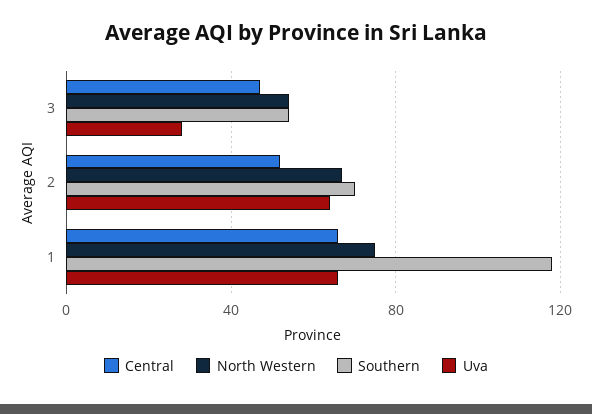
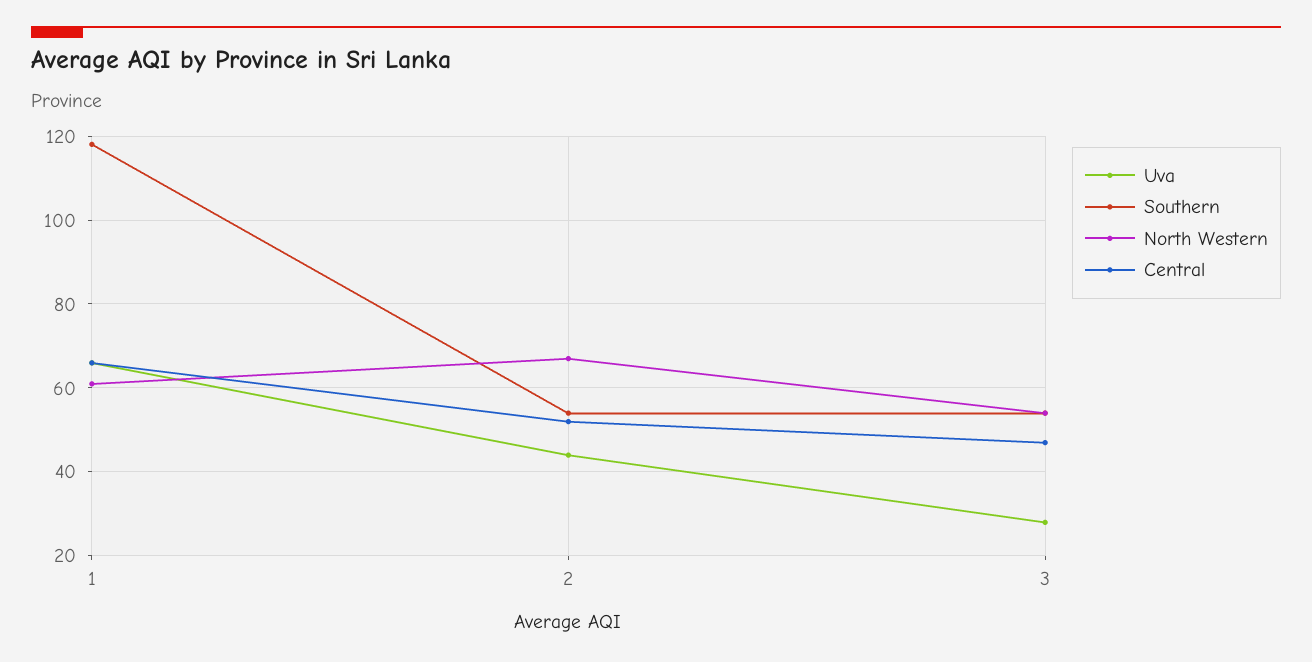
Southern, 2: 70 -> 55
Uva, 2: 65 -> 45
North Western, 1: 75 -> 60

